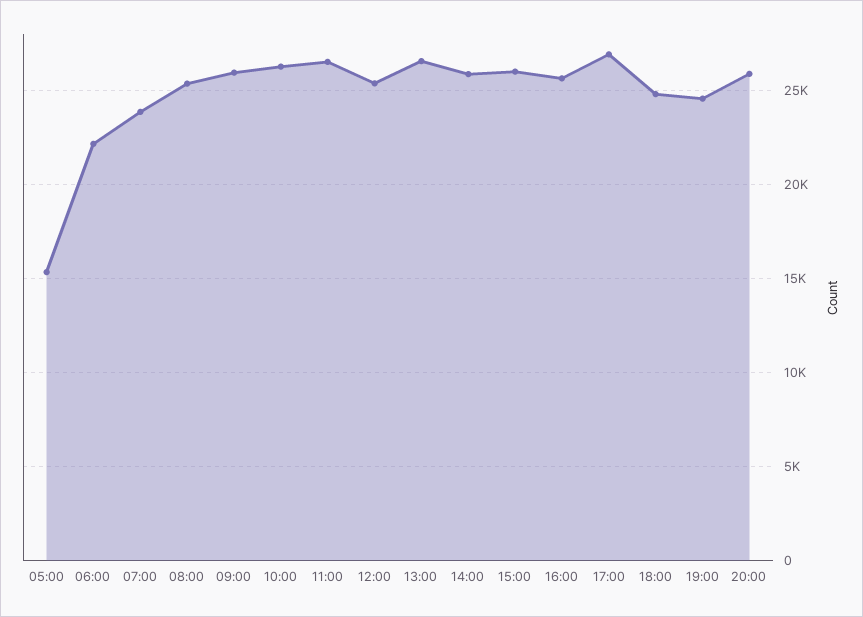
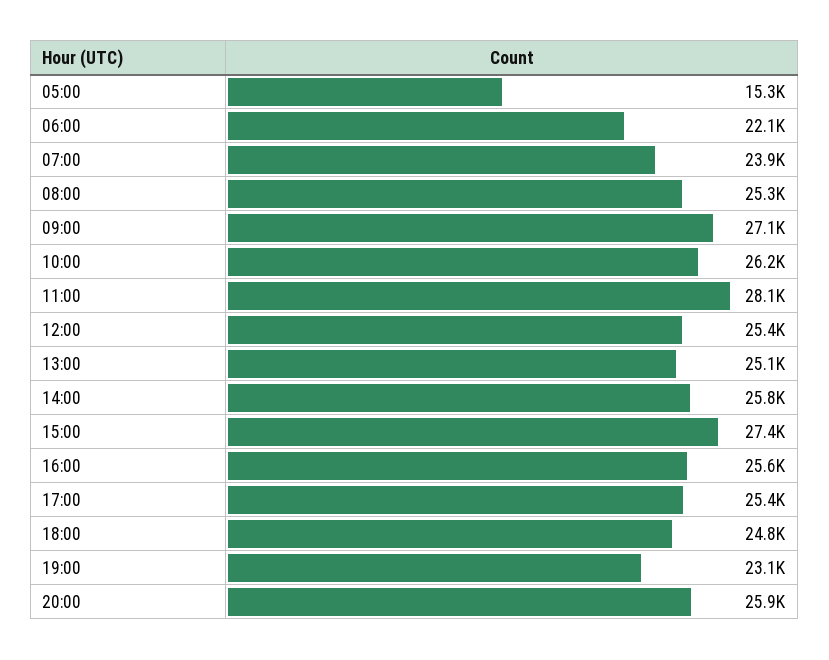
09:00: 26000 -> 27100
11:00: 26500 -> 28100
13:00: 26500 -> 25100
15:00: 26000 -> 27400
17:00: 27000 -> 25400
19:00: 24500 -> 23100

